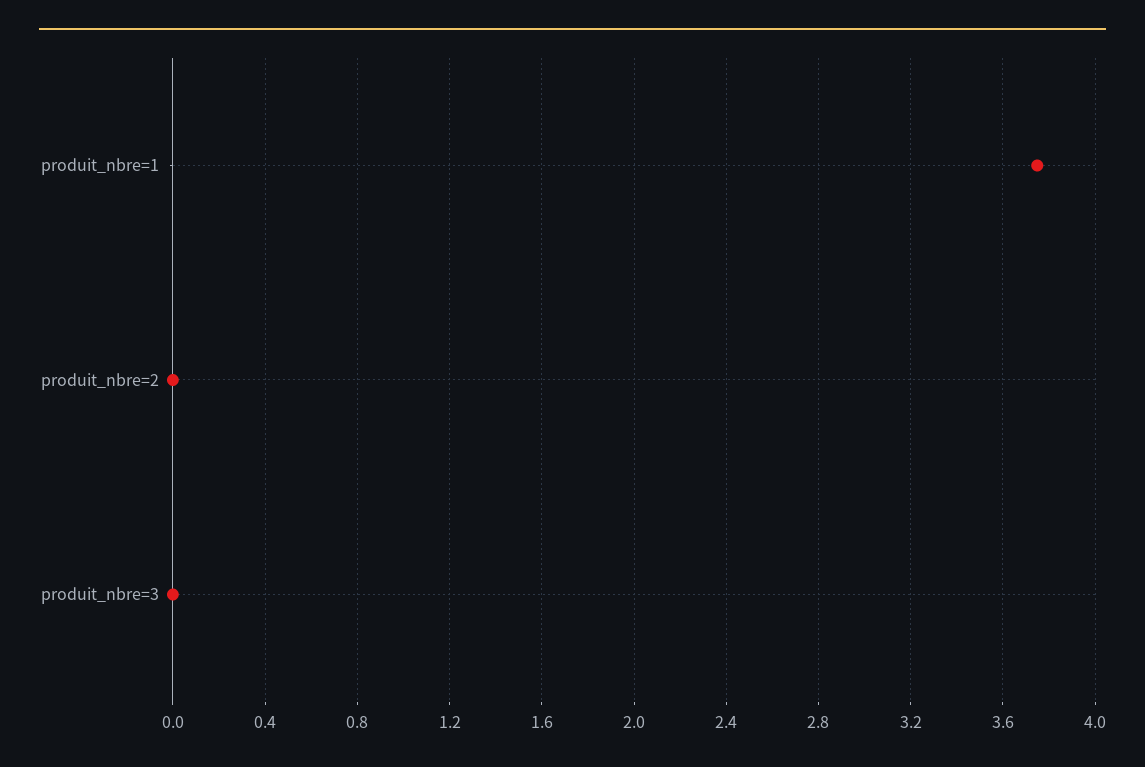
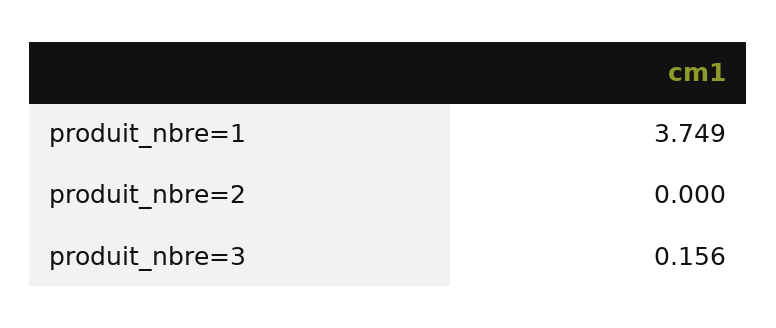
produit_nbre=3: 0 -> 0.156

